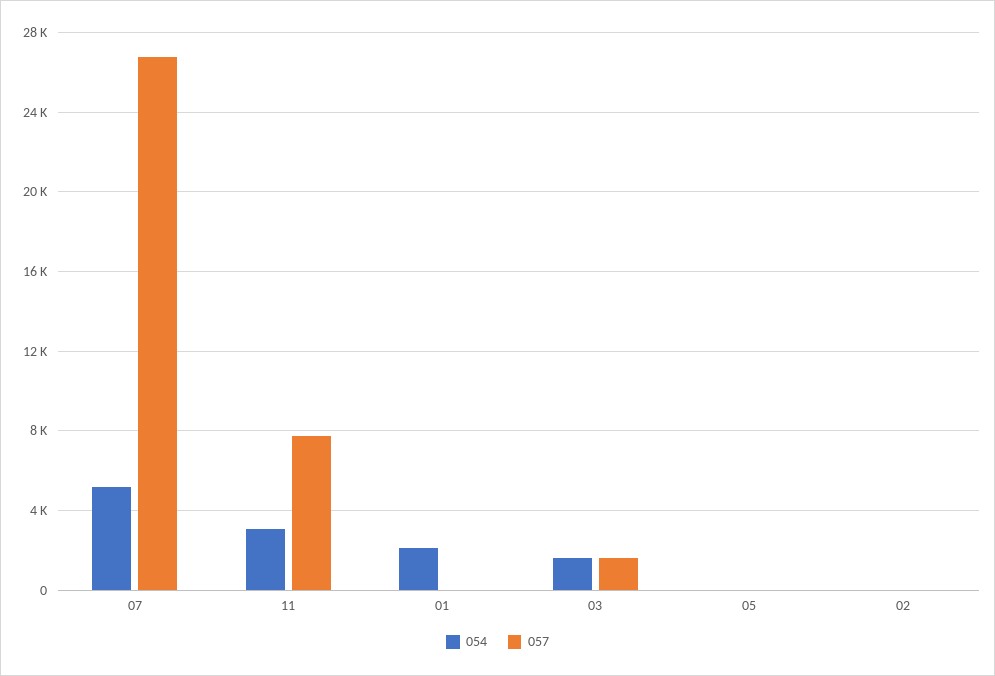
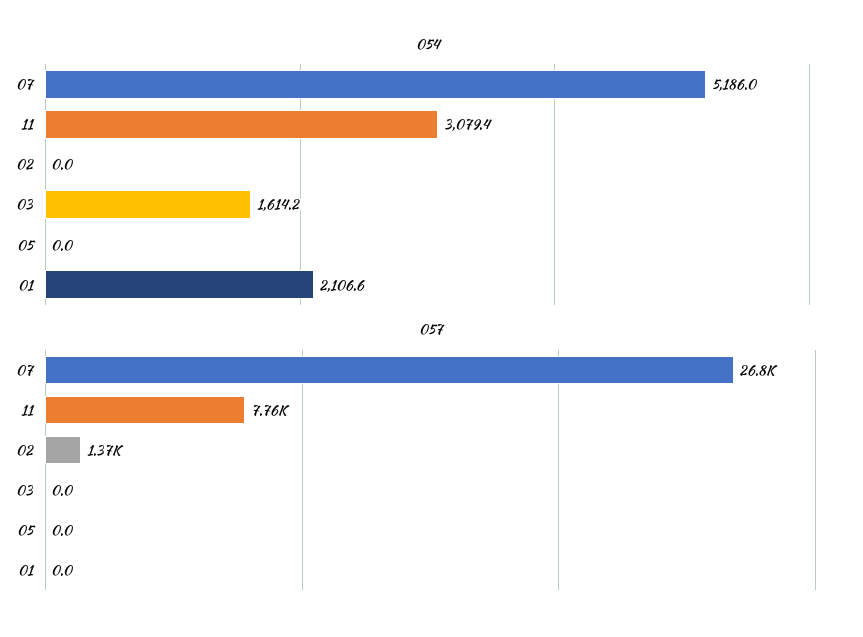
057, 03: 1500 -> 0
057, 02: 0 -> 1370

